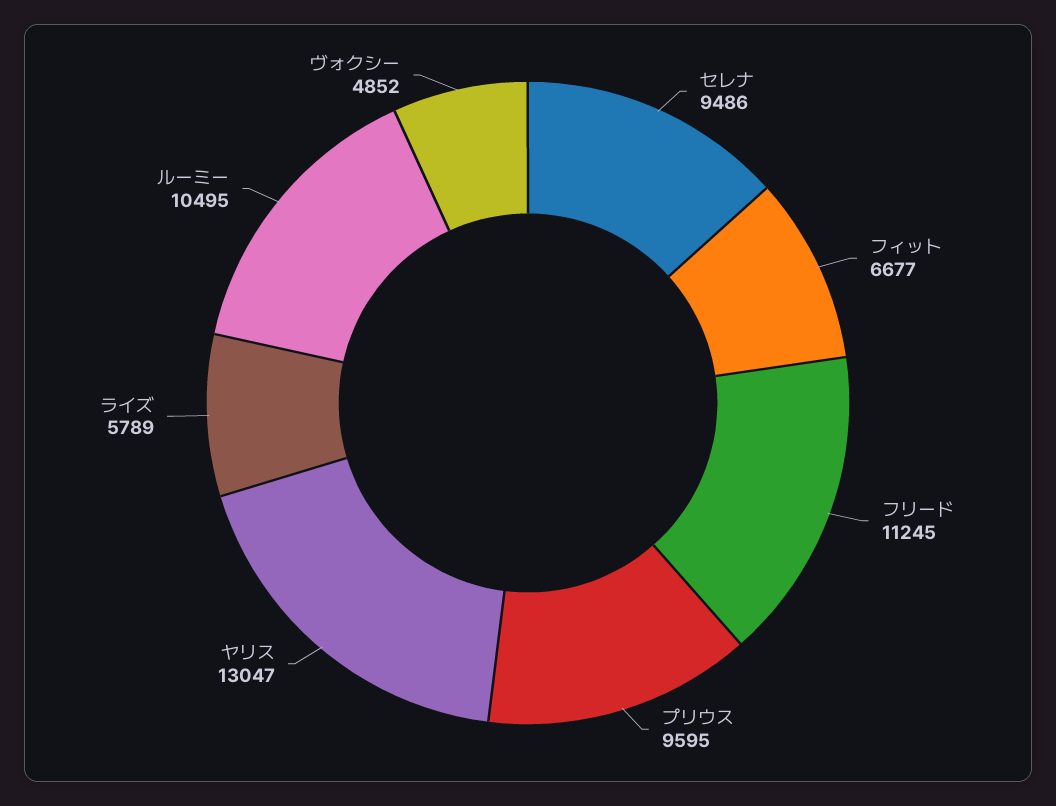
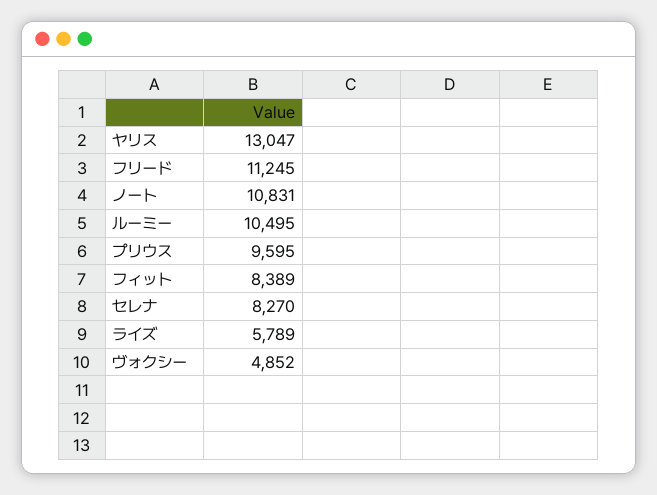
セレナ: 9486 -> 8270
フィット: 6677 -> 8389
ノート: none -> 10831

